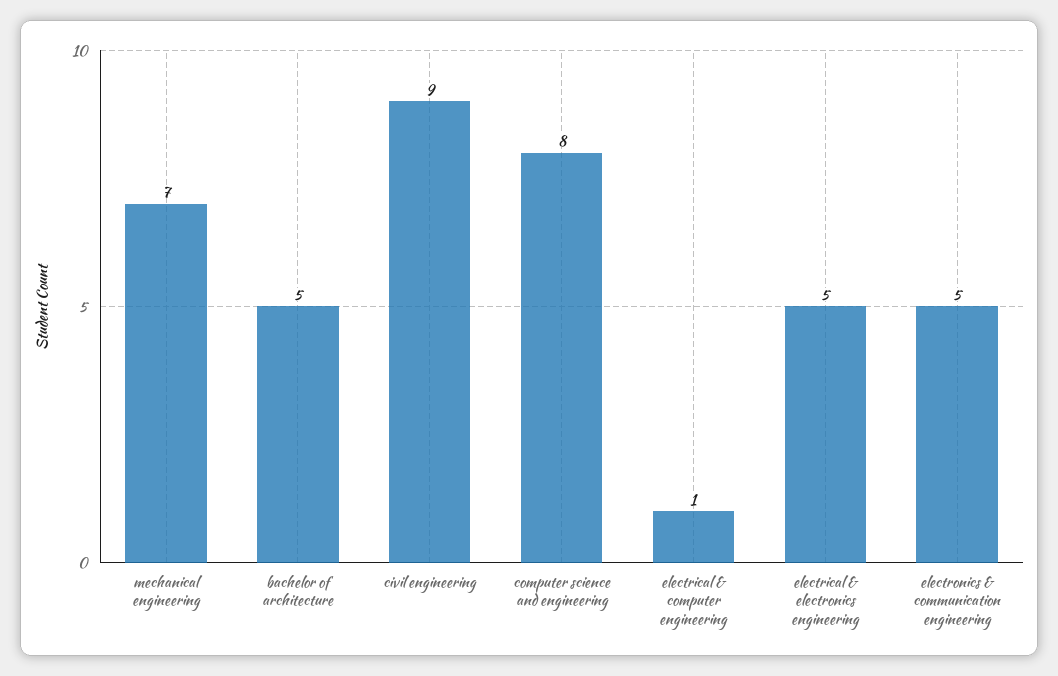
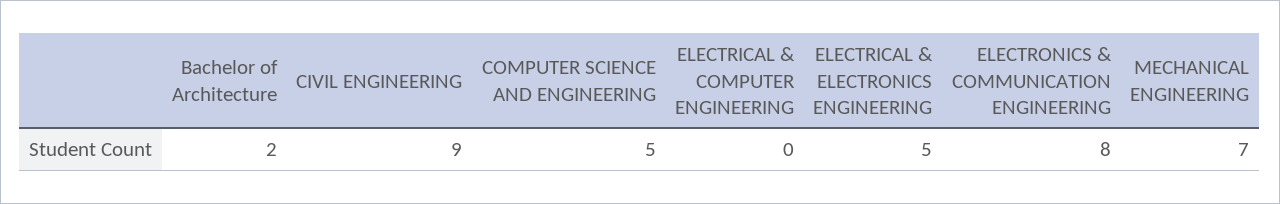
bachelor of architecture: 5 -> 2
computer science and engineering: 8 -> 5
electrical & computer engineering: 1 -> 0
electronics & communication engineering: 5 -> 8

